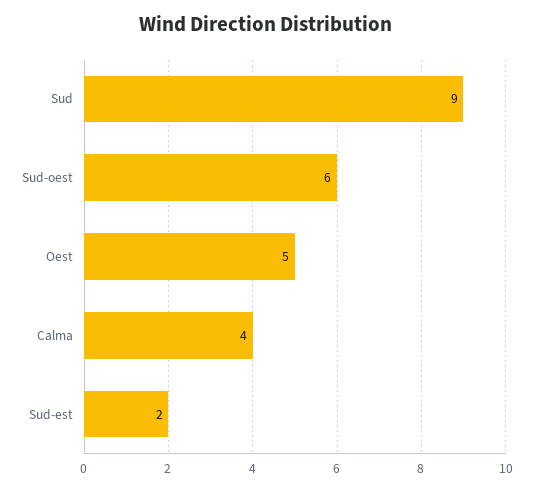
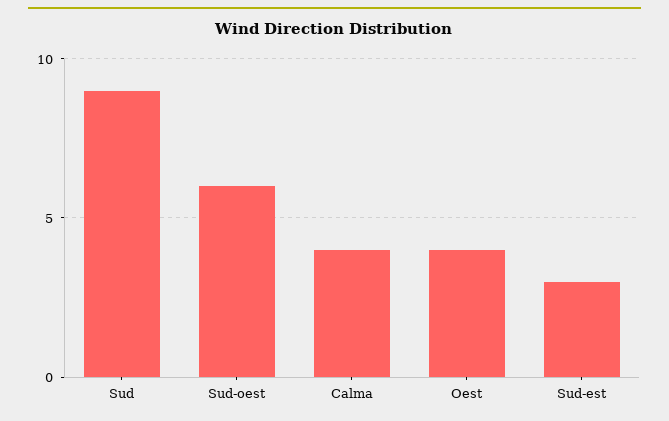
Oest: 5 -> 4
Sud-est: 2 -> 3

